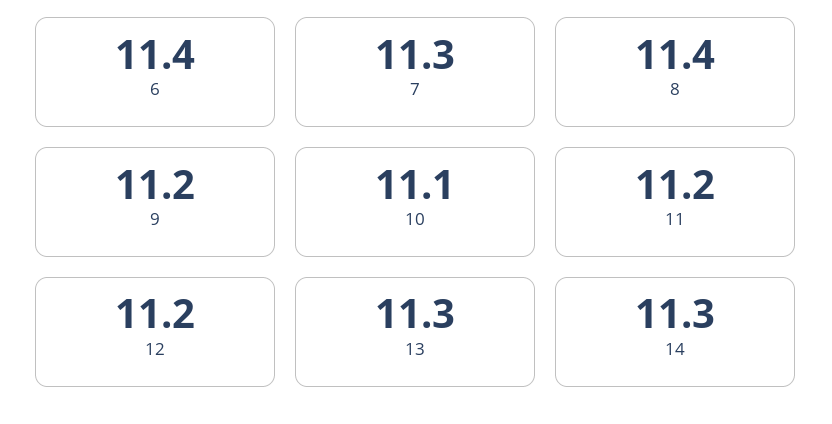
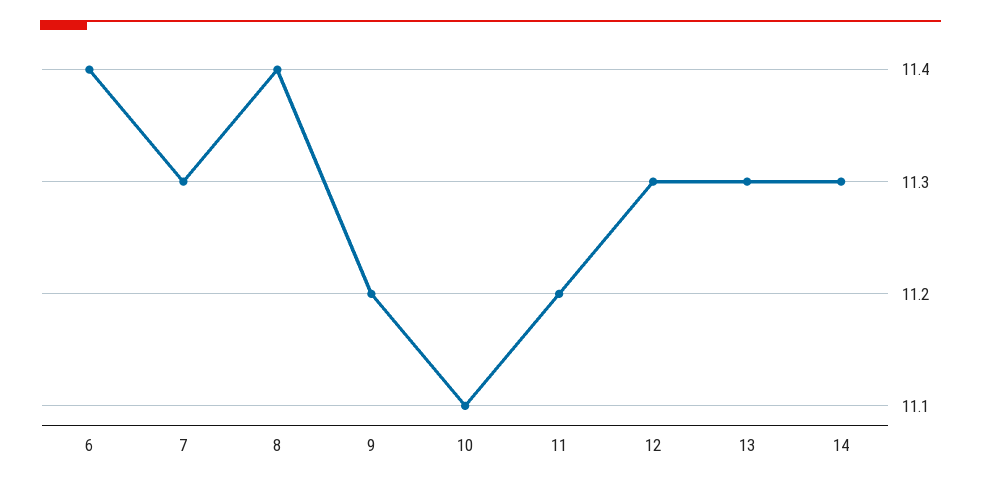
12: 11.2 -> 11.3

